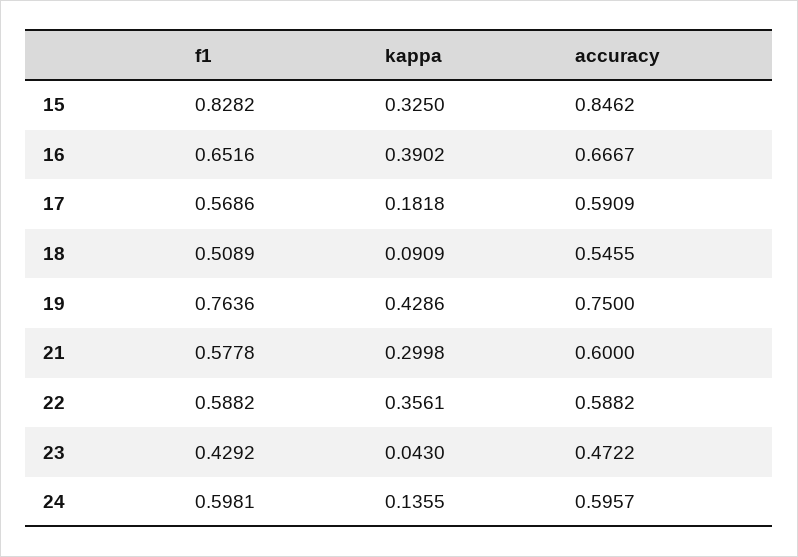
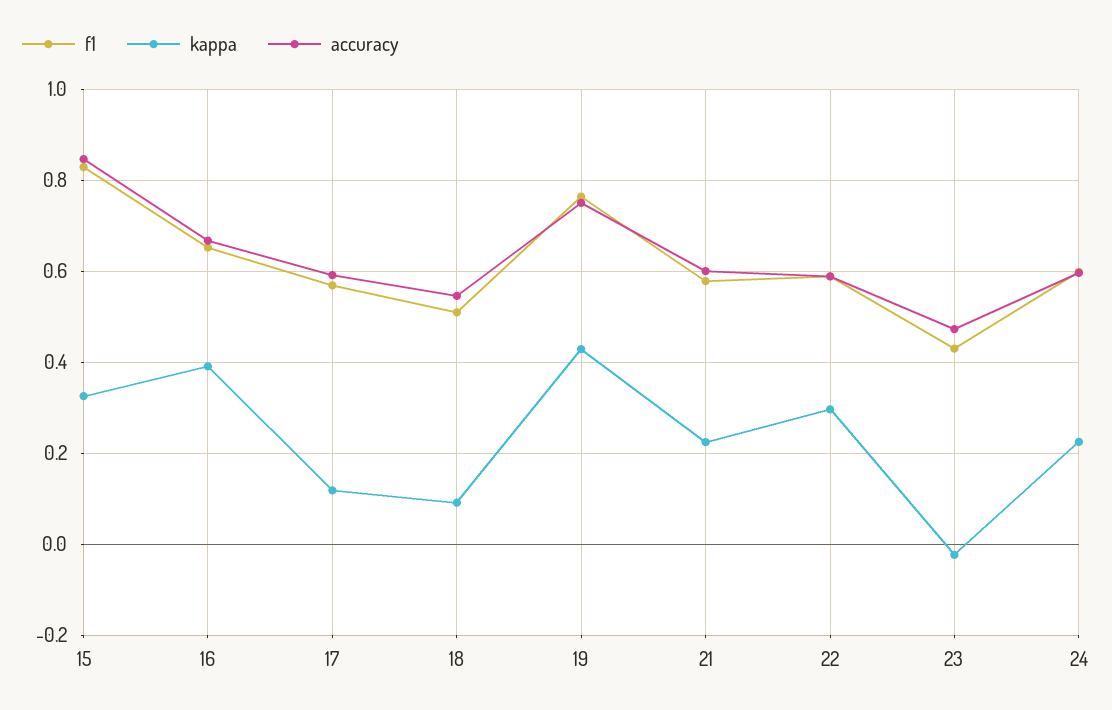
kappa, 17: 0.1818 -> 0.12
kappa, 21: 0.2998 -> 0.22
kappa, 22: 0.3561 -> 0.3
kappa, 23: 0.043 -> -0.02
kappa, 24: 0.1355 -> 0.22

